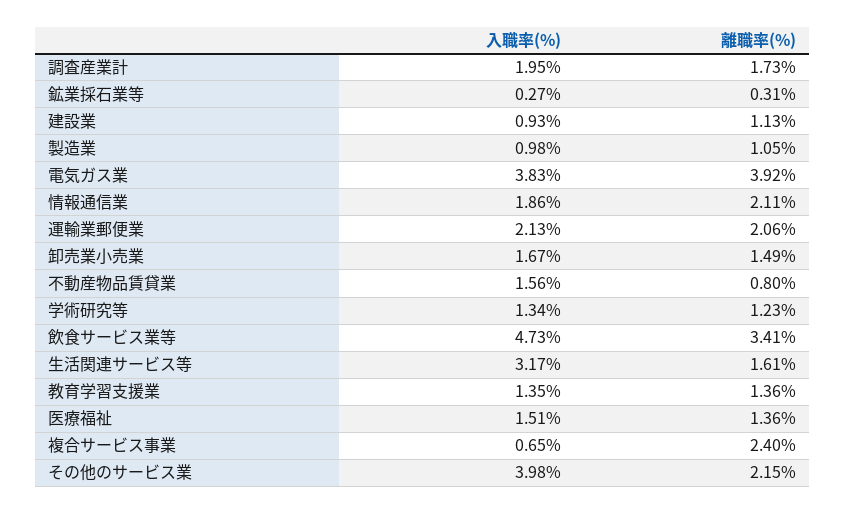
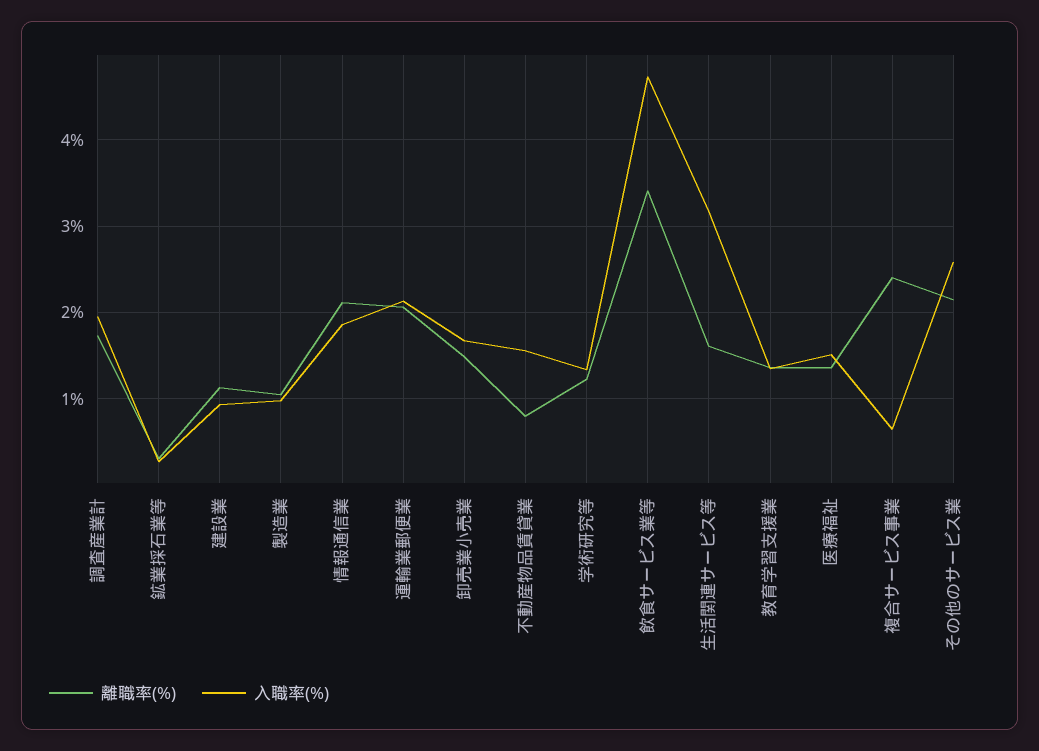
入職率(%), 電気ガス業: 3.83 -> none
離職率(%), 電気ガス業: 3.92 -> none
入職率(%), その他のサービス業: 3.98 -> 2.6

